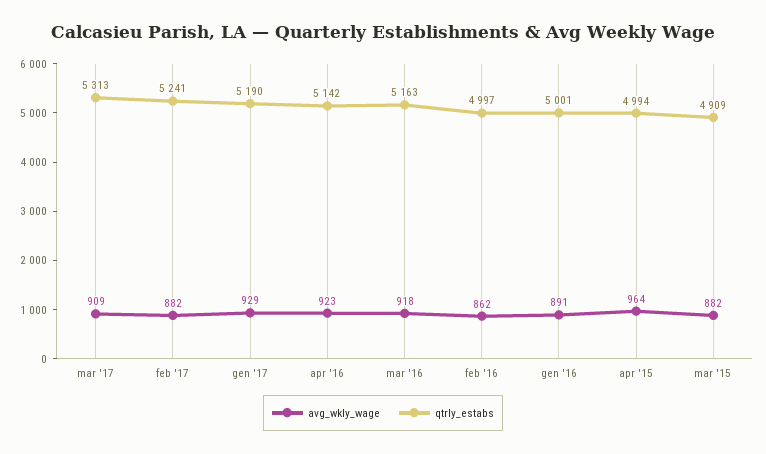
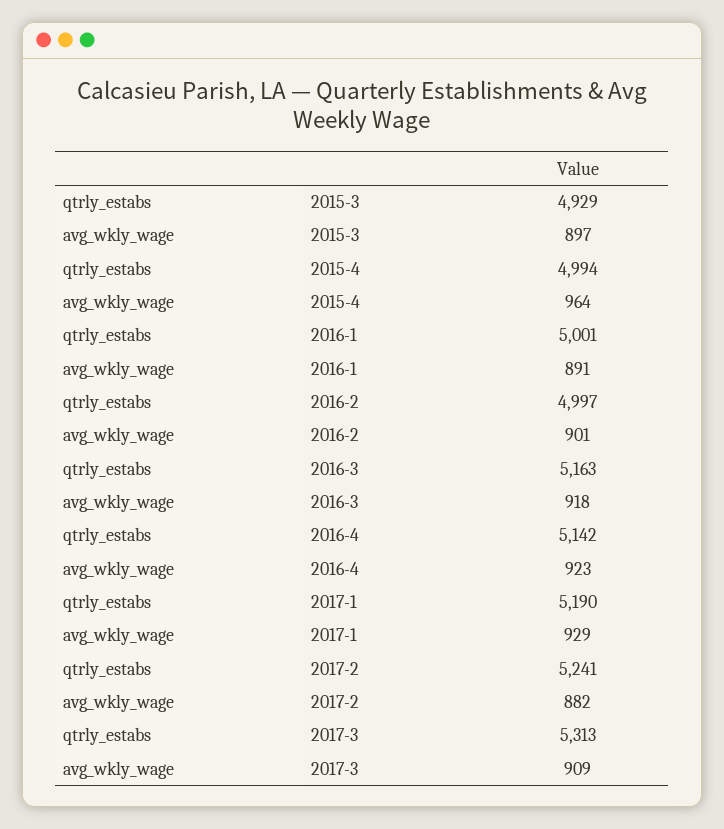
avg_wkly_wage, feb '16: 862 -> 901
avg_wkly_wage, mar '15: 882 -> 897
qtrly_estabs, mar '15: 4909 -> 4929

